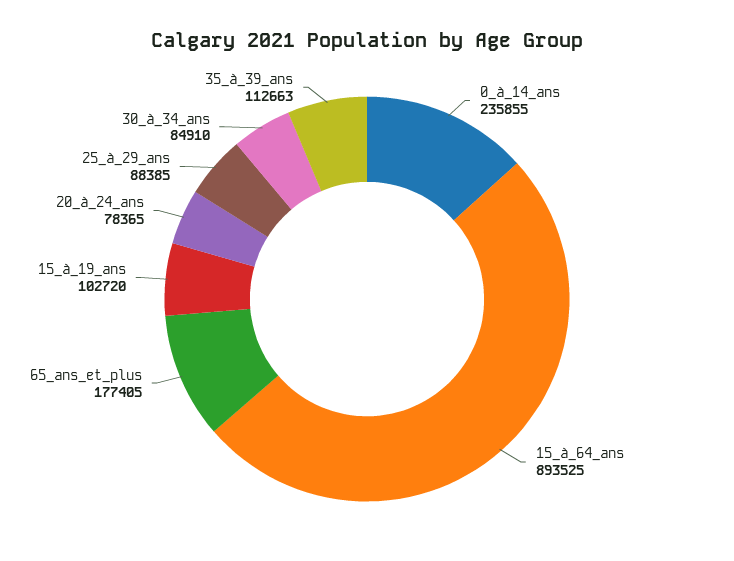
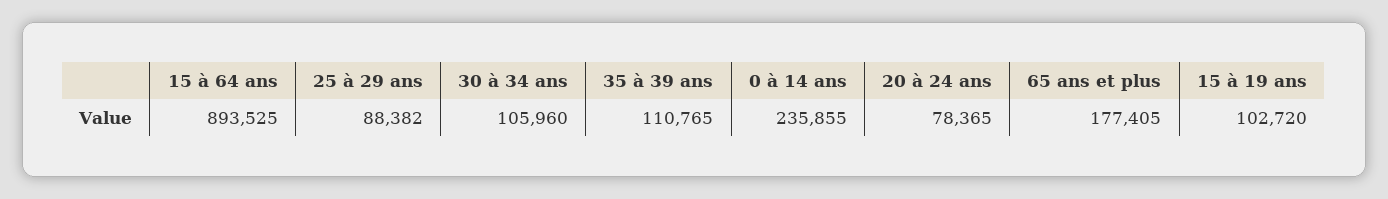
25_à_29_ans: 88385 -> 88382
30_à_34_ans: 84910 -> 105960
35_à_39_ans: 112663 -> 110765

